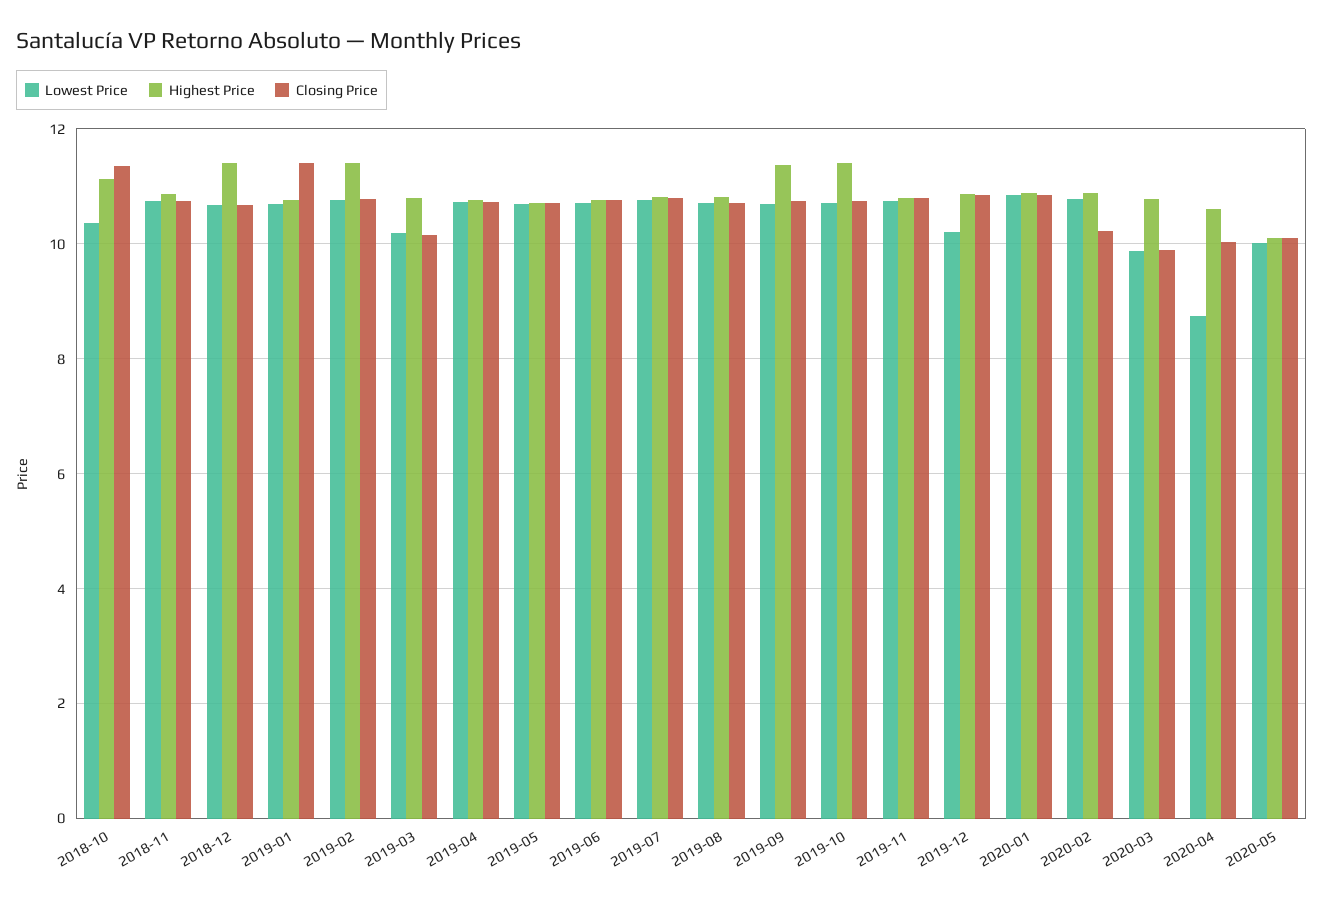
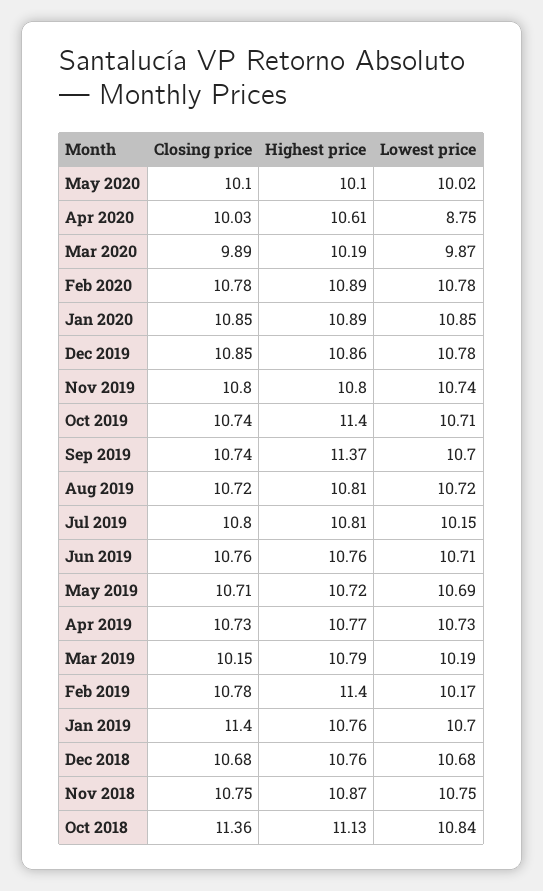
Lowest Price, 2018-10: 10.4 -> 10.84
Highest Price, 2018-12: 11.4 -> 10.76
Lowest Price, 2019-02: 10.8 -> 10.17
Lowest Price, 2019-07: 10.8 -> 10.15
Lowest Price, 2019-12: 10.2 -> 10.78
Closing Price, 2020-02: 10.2 -> 10.78
Highest Price, 2020-03: 10.8 -> 10.19

